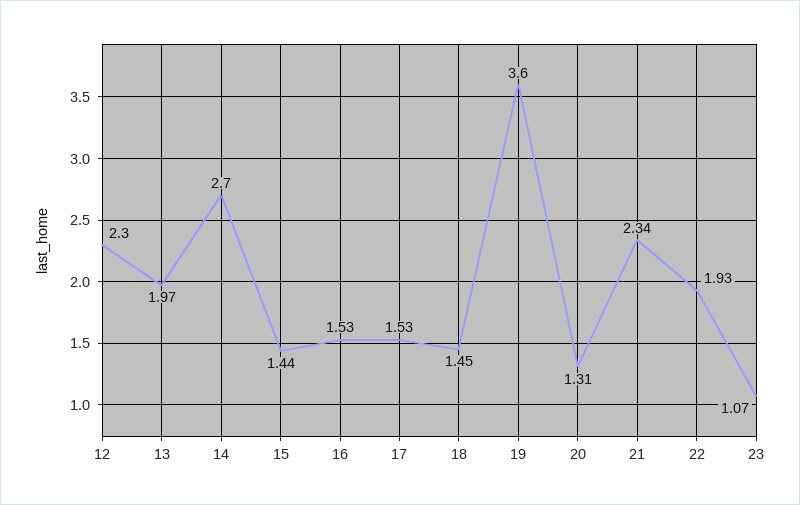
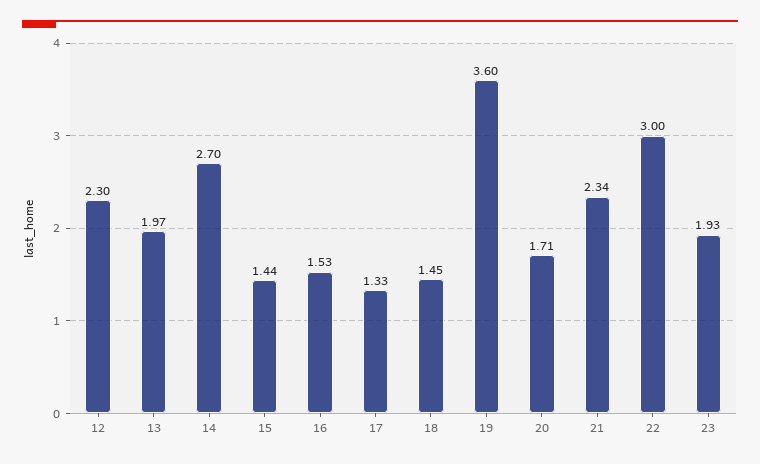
17: 1.53 -> 1.33
20: 1.31 -> 1.71
22: 1.93 -> 3
23: 1.07 -> 1.93

